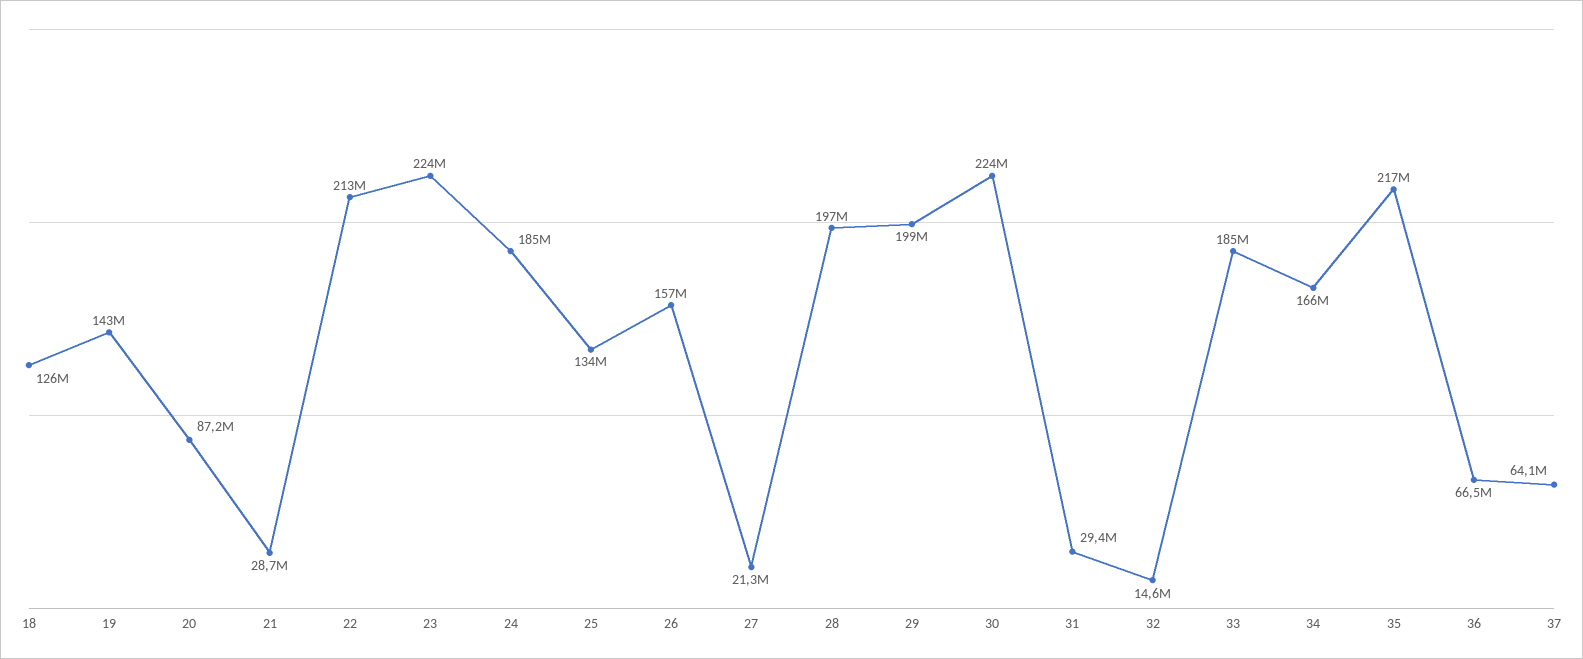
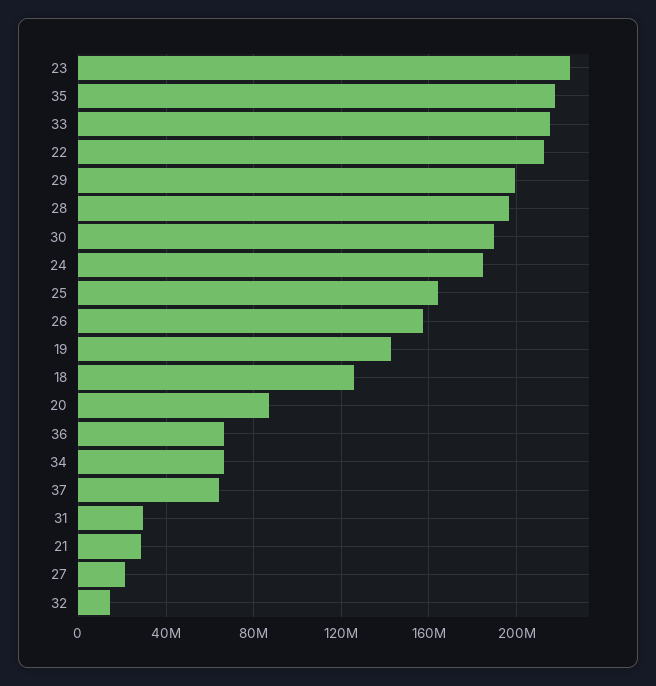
25: 134000000 -> 165000000
30: 224000000 -> 190000000
33: 185000000 -> 215000000
34: 166000000 -> 65000000

